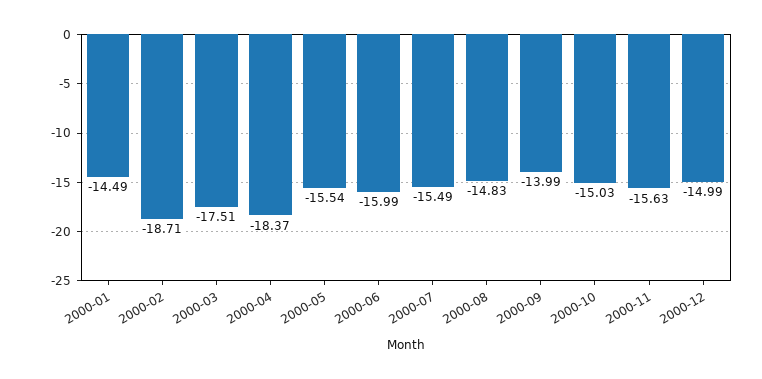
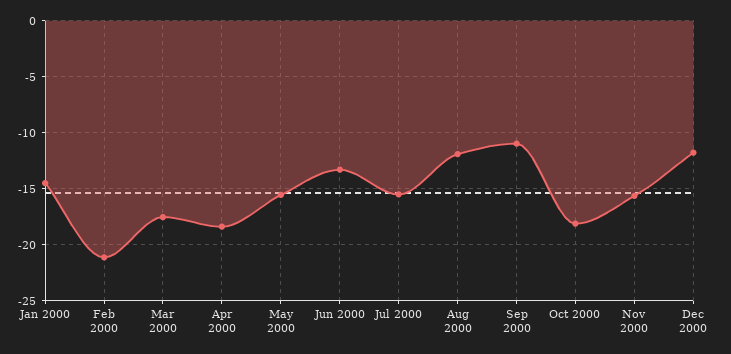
2000-02: -18.71 -> -21
2000-06: -15.99 -> -13
2000-08: -14.83 -> -12
2000-09: -13.99 -> -11
2000-10: -15.03 -> -18
2000-12: -14.99 -> -12

